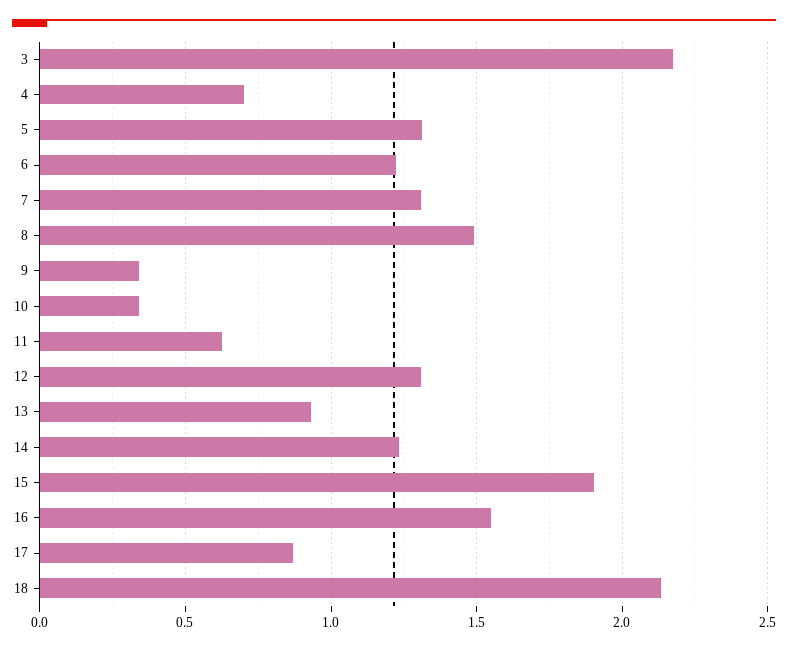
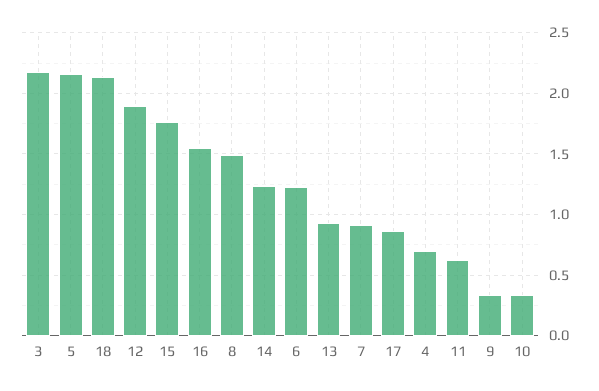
5: 1.3 -> 2.15
7: 1.3 -> 0.9
12: 1.3 -> 1.9
15: 1.9 -> 1.75

